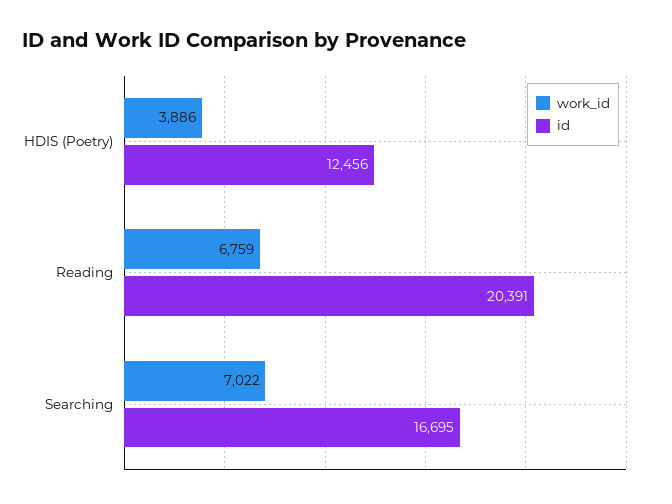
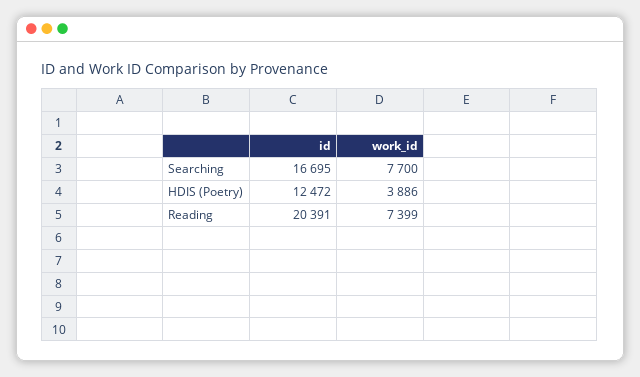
id, HDIS (Poetry): 12456 -> 12472
work_id, Reading: 6759 -> 7399
work_id, Searching: 7022 -> 7700

